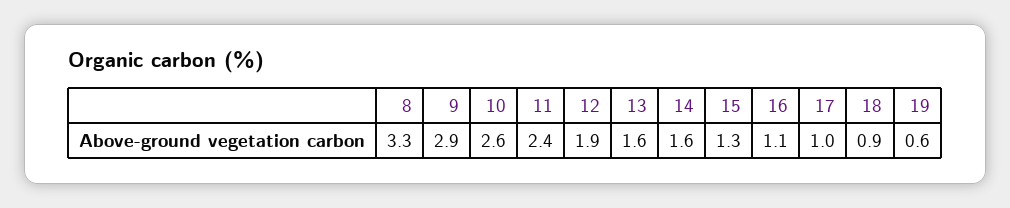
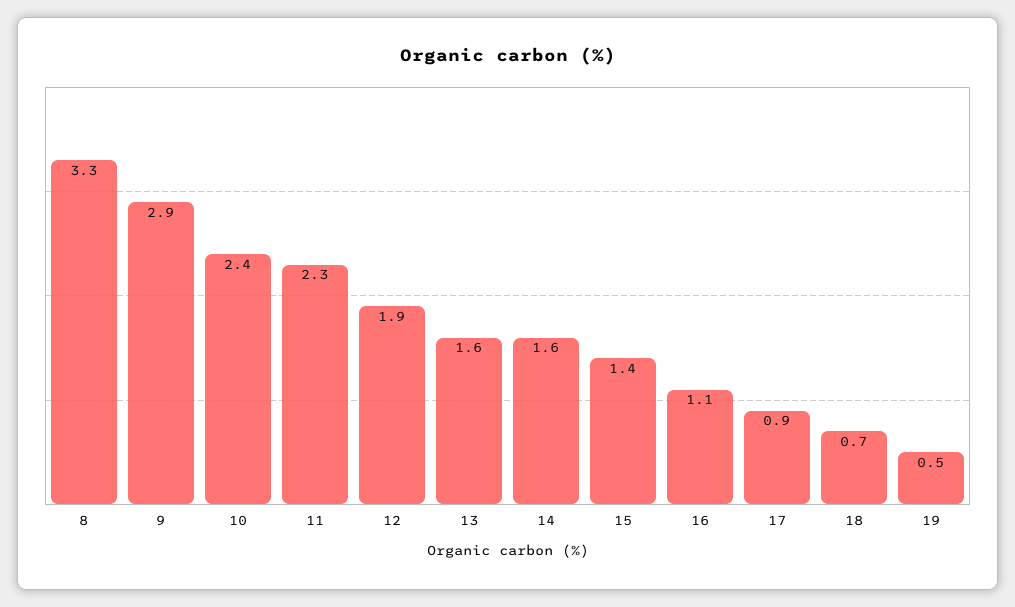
10: 2.6 -> 2.4
11: 2.4 -> 2.3
15: 1.3 -> 1.4
17: 1 -> 0.9
18: 0.9 -> 0.7
19: 0.6 -> 0.5

